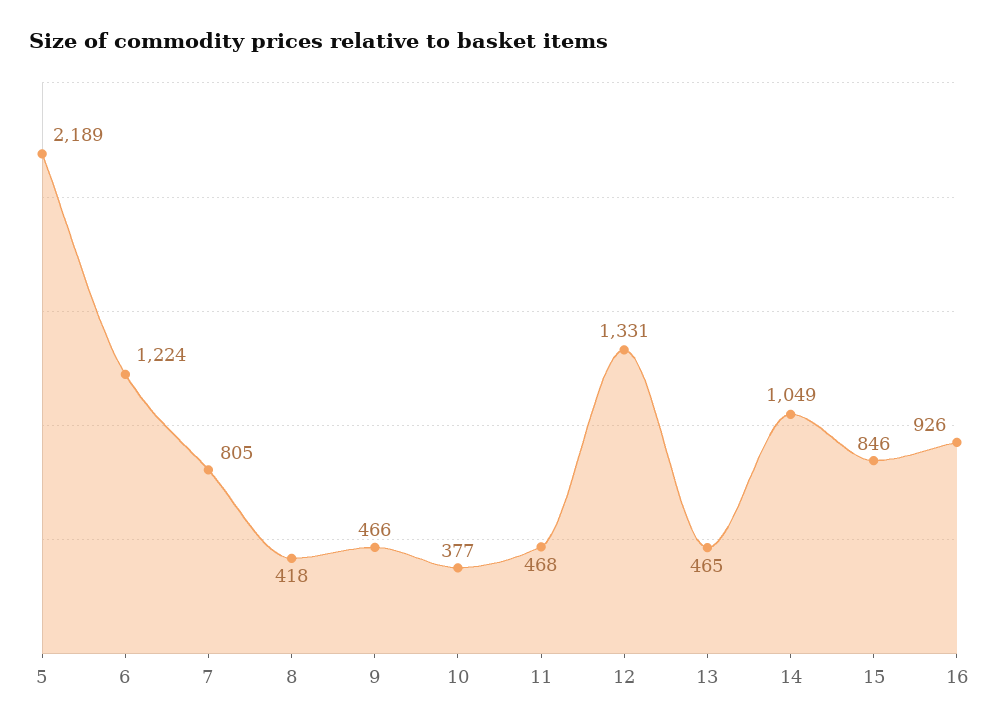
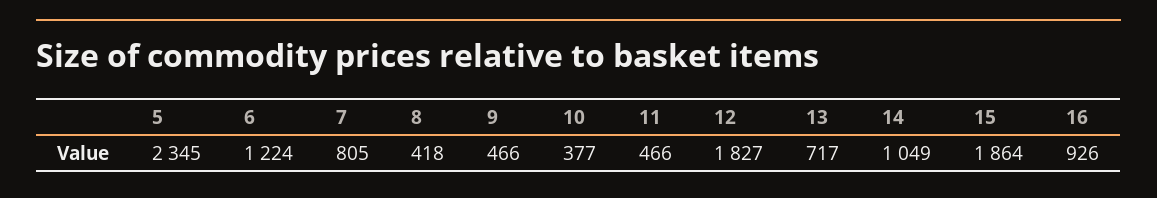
5: 2189 -> 2345
11: 468 -> 466
12: 1331 -> 1827
13: 465 -> 717
15: 846 -> 1864

